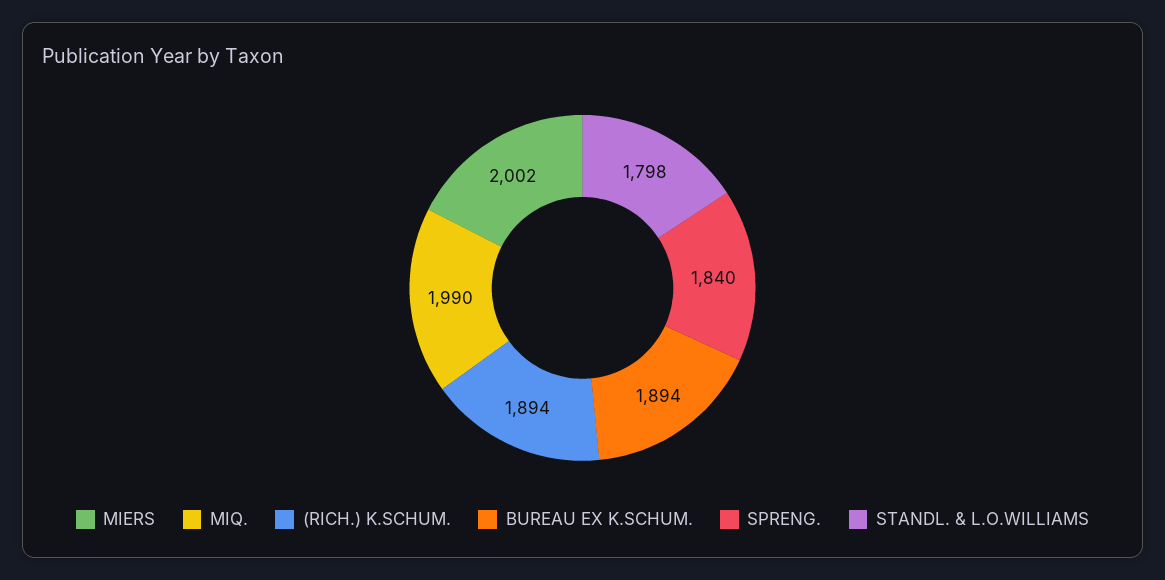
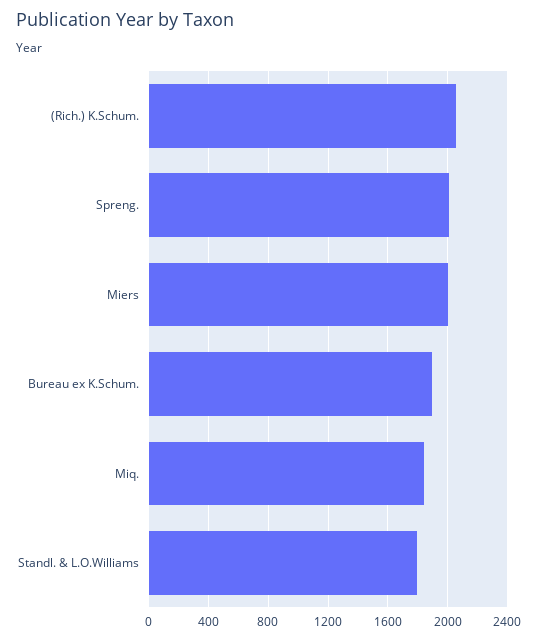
MIQ.: 1990 -> 1850
(RICH.) K.SCHUM.: 1894 -> 2050
SPRENG.: 1840 -> 2000

